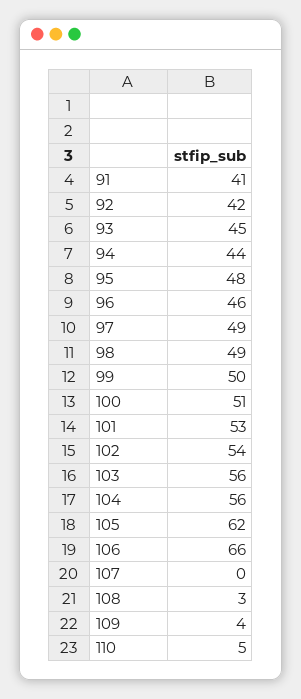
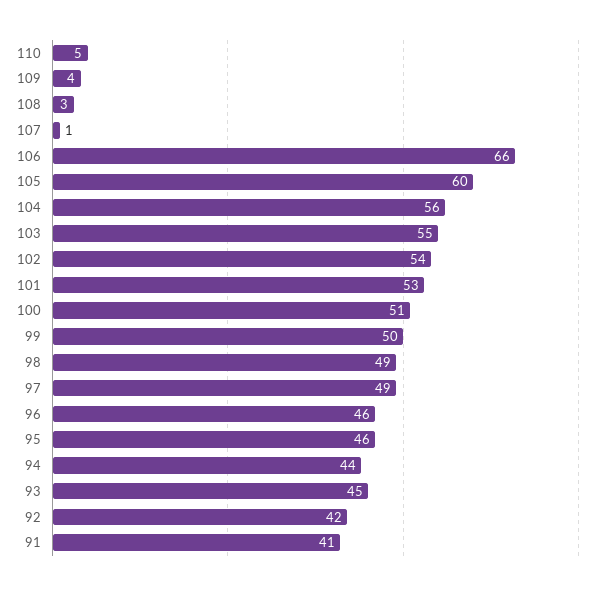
95: 48 -> 46
103: 56 -> 55
105: 62 -> 60
107: 0 -> 1

